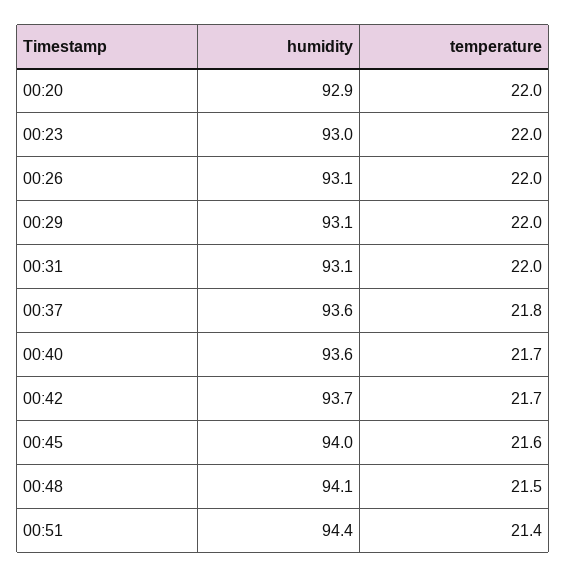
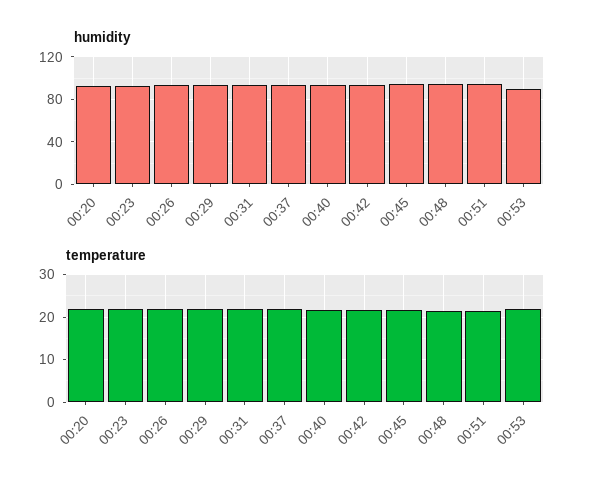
humidity, 00:53: none -> 90
temperature, 00:53: none -> 22

